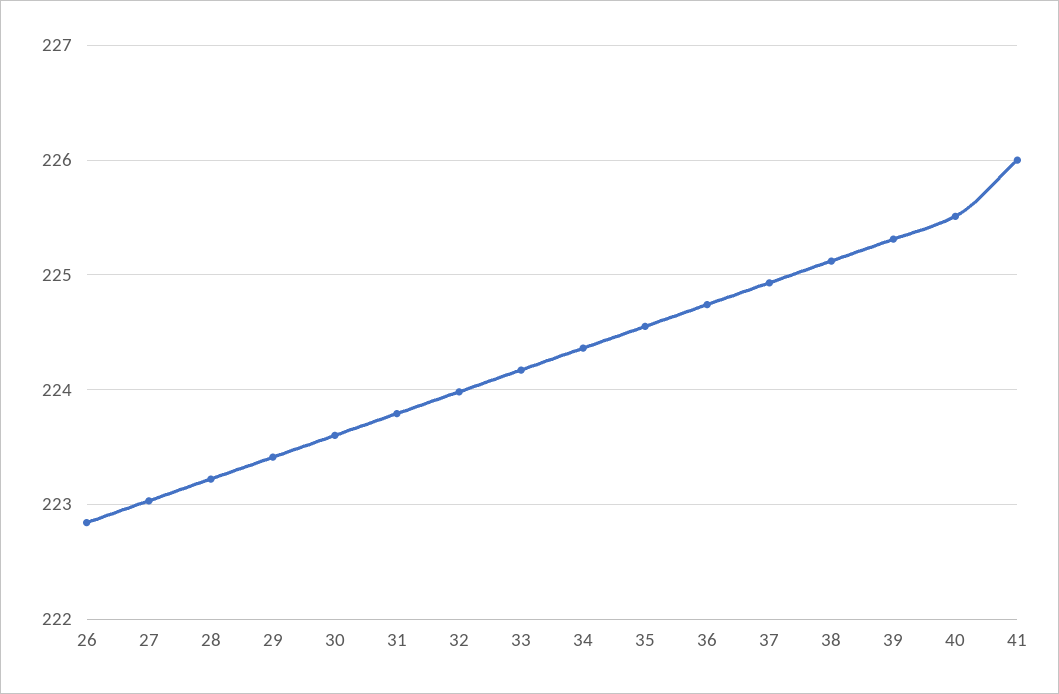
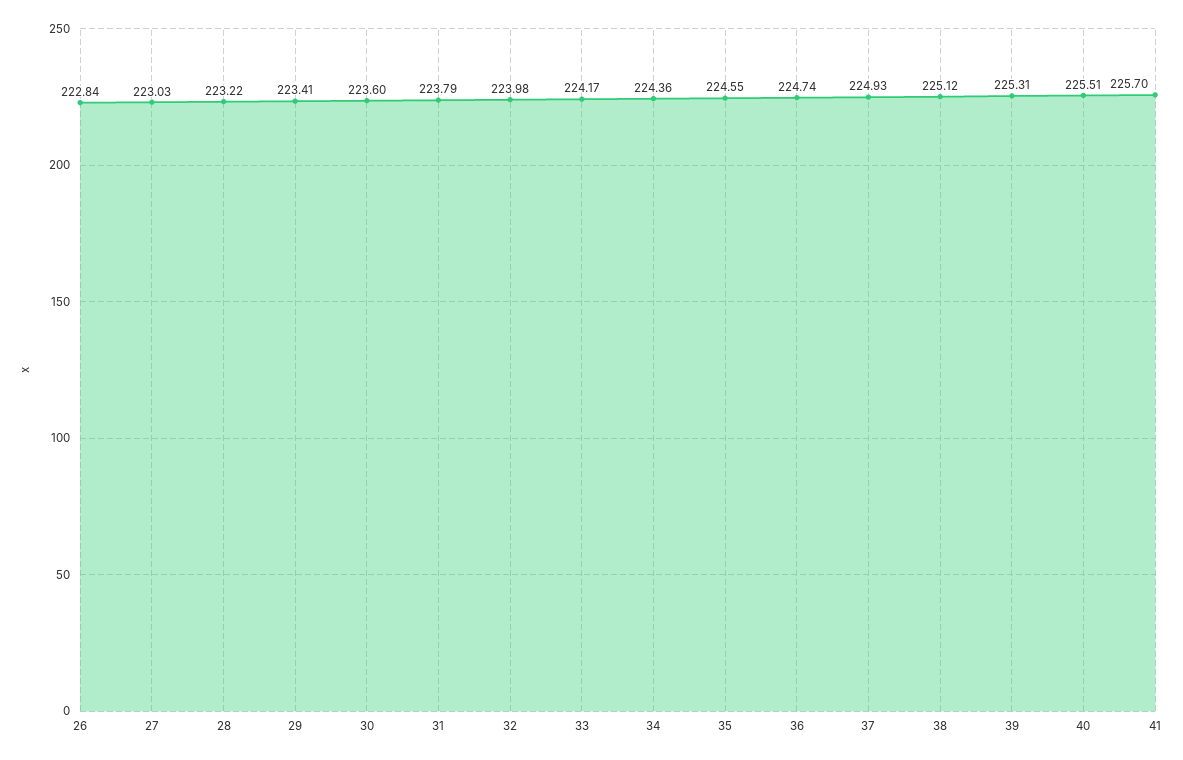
41: 226 -> 225.7

